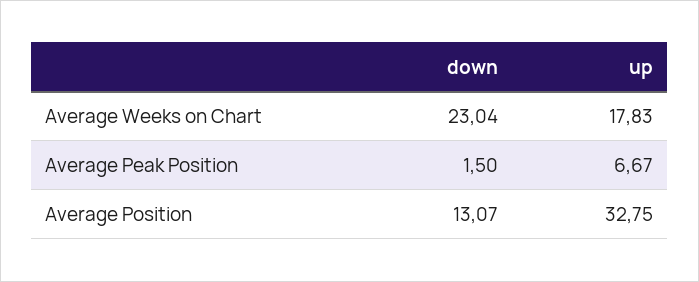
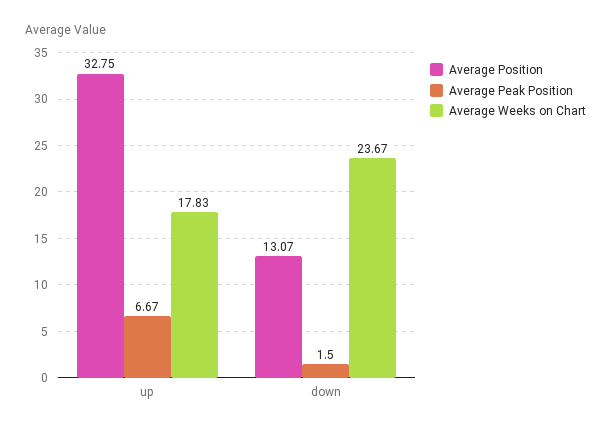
Average Weeks on Chart, down: 23.04 -> 23.67

